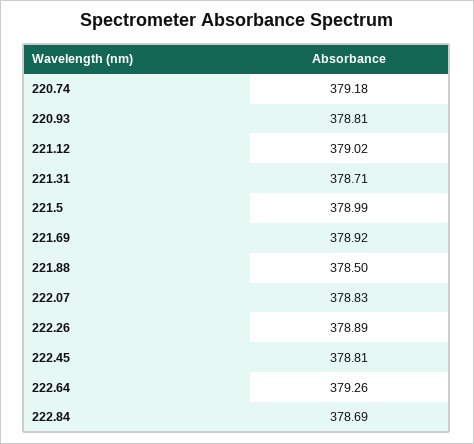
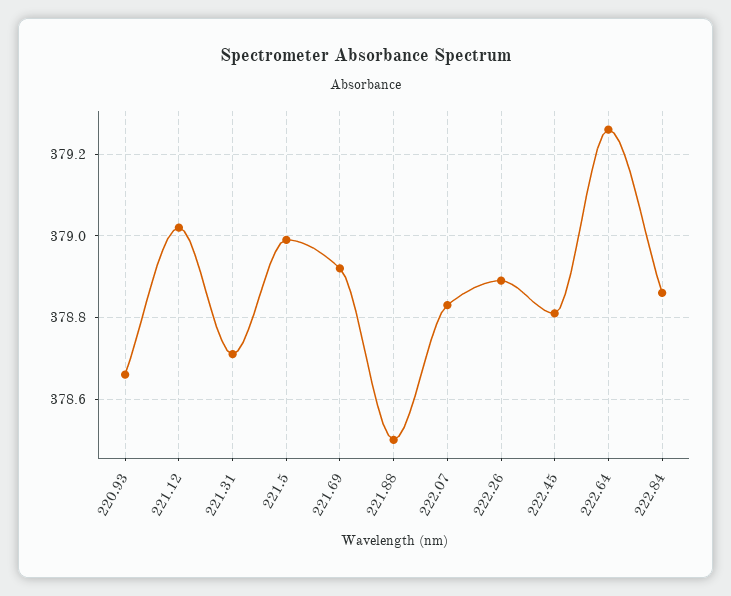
220.74: 379.18 -> none
220.93: 378.81 -> 378.65
222.84: 378.69 -> 378.85

